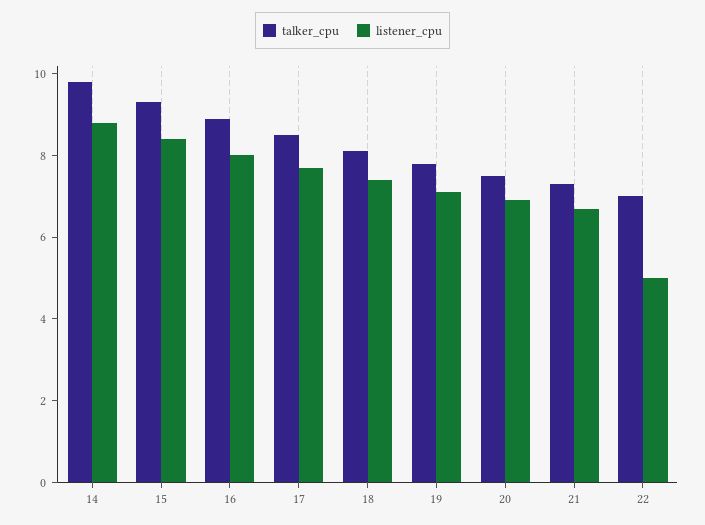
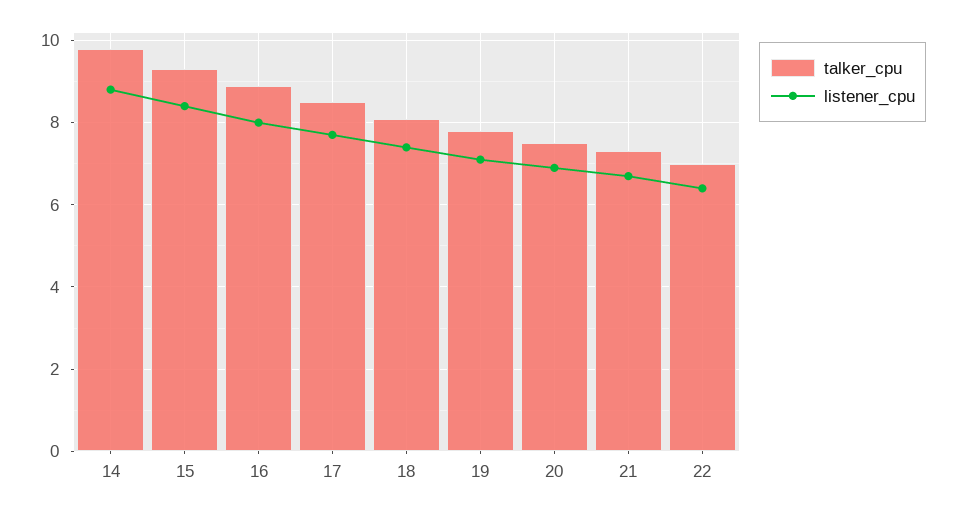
listener_cpu, 22: 5 -> 6.5

